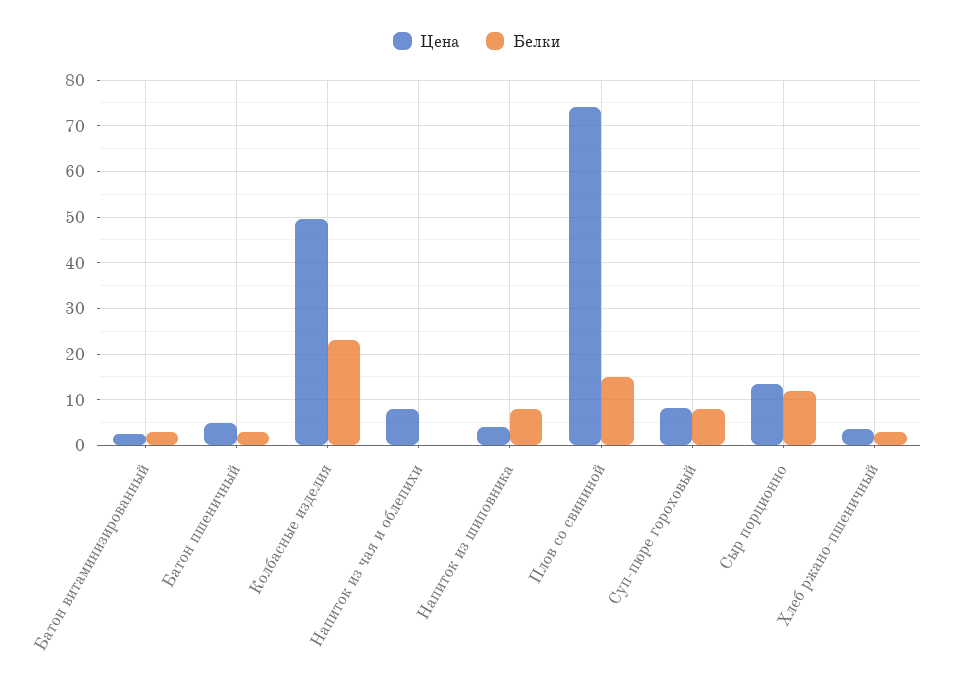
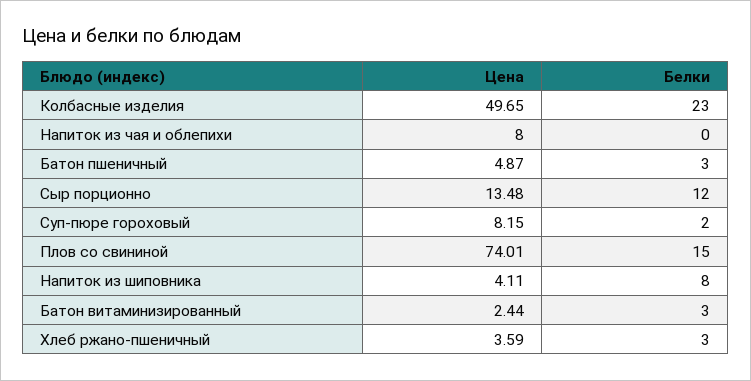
Белки, Суп-пюре гороховый: 8 -> 2

